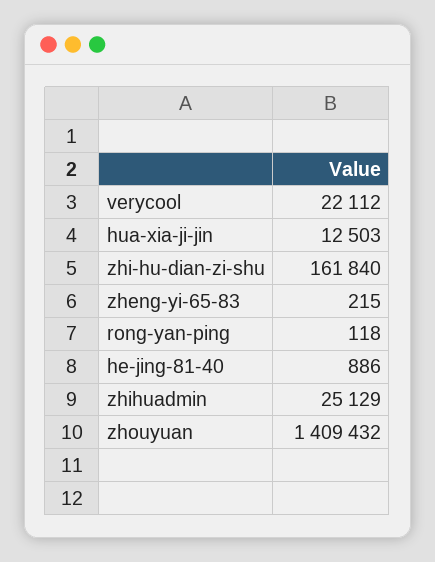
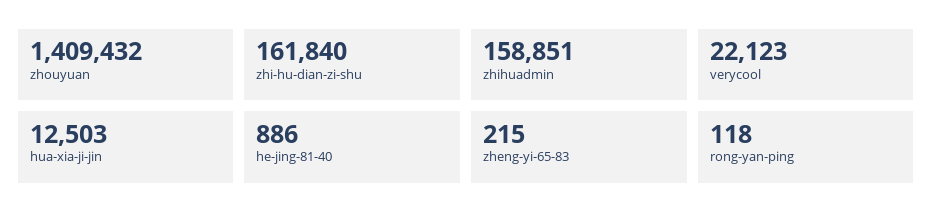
verycool: 22112 -> 22123
zhihuadmin: 25129 -> 158851

